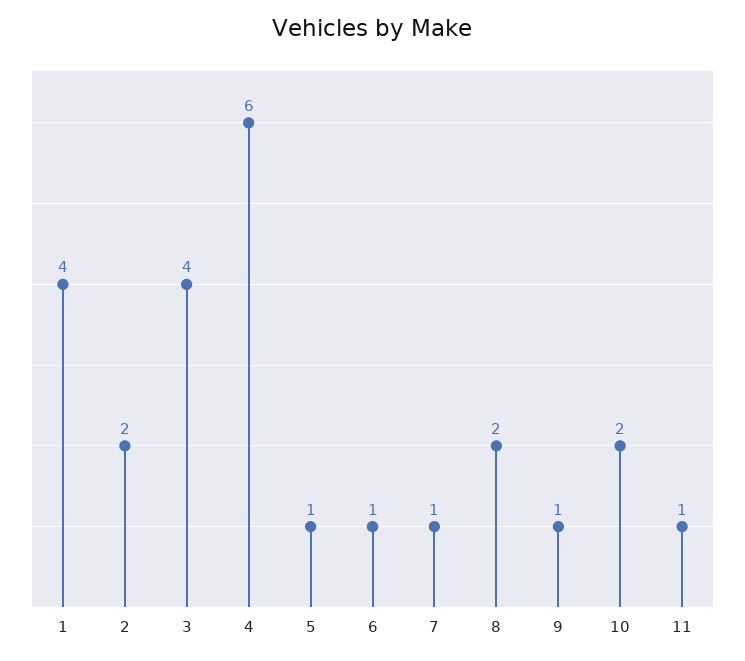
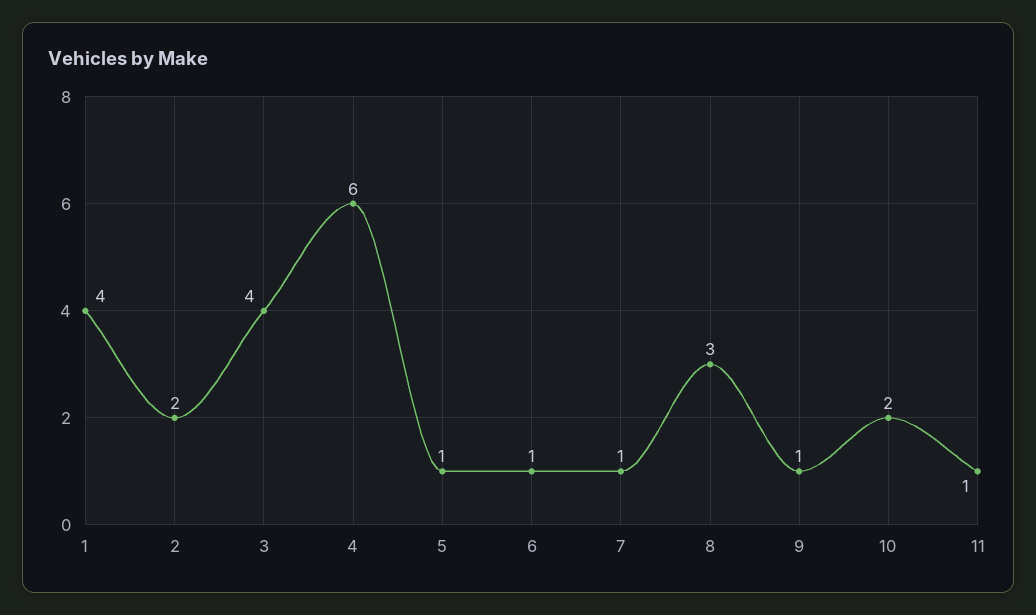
8: 2 -> 3

